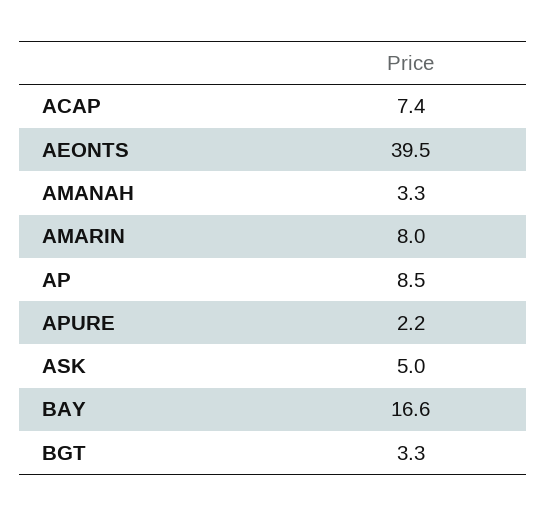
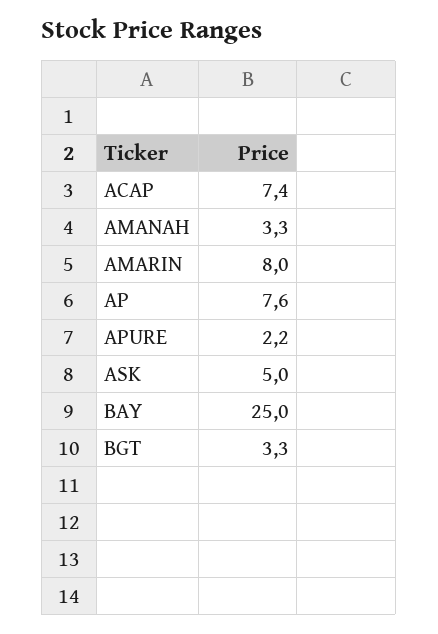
AEONTS: 39.5 -> none
AP: 8.5 -> 7.6
BAY: 16.6 -> 25

